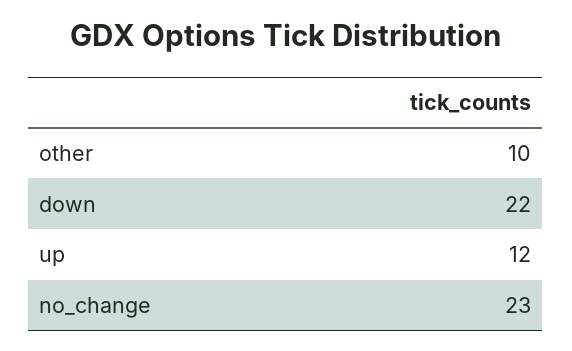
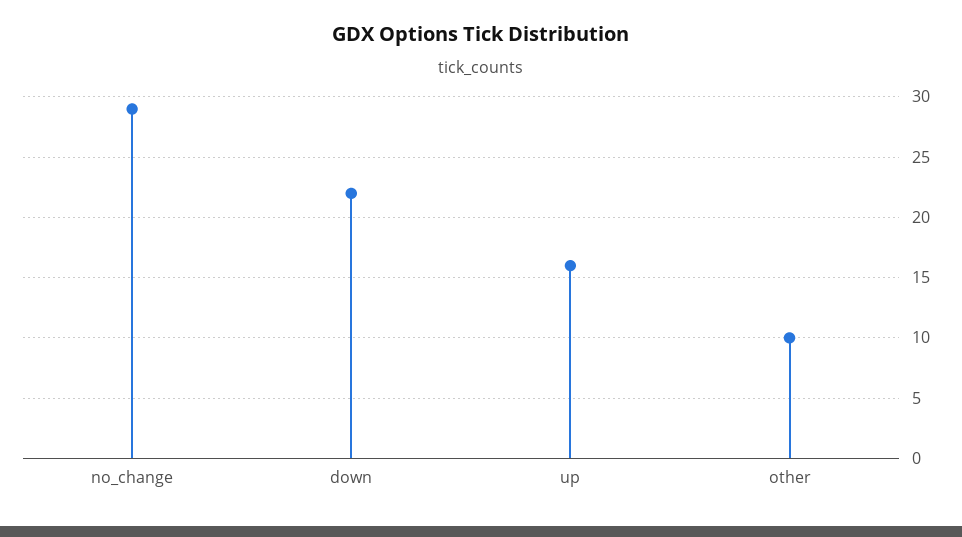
up: 12 -> 16
no_change: 23 -> 29

